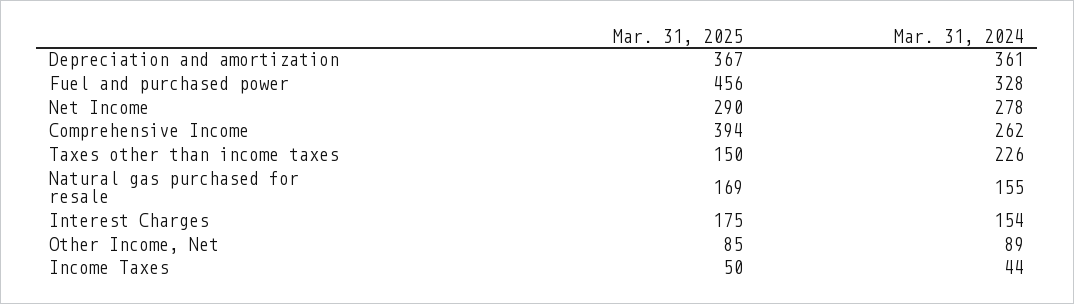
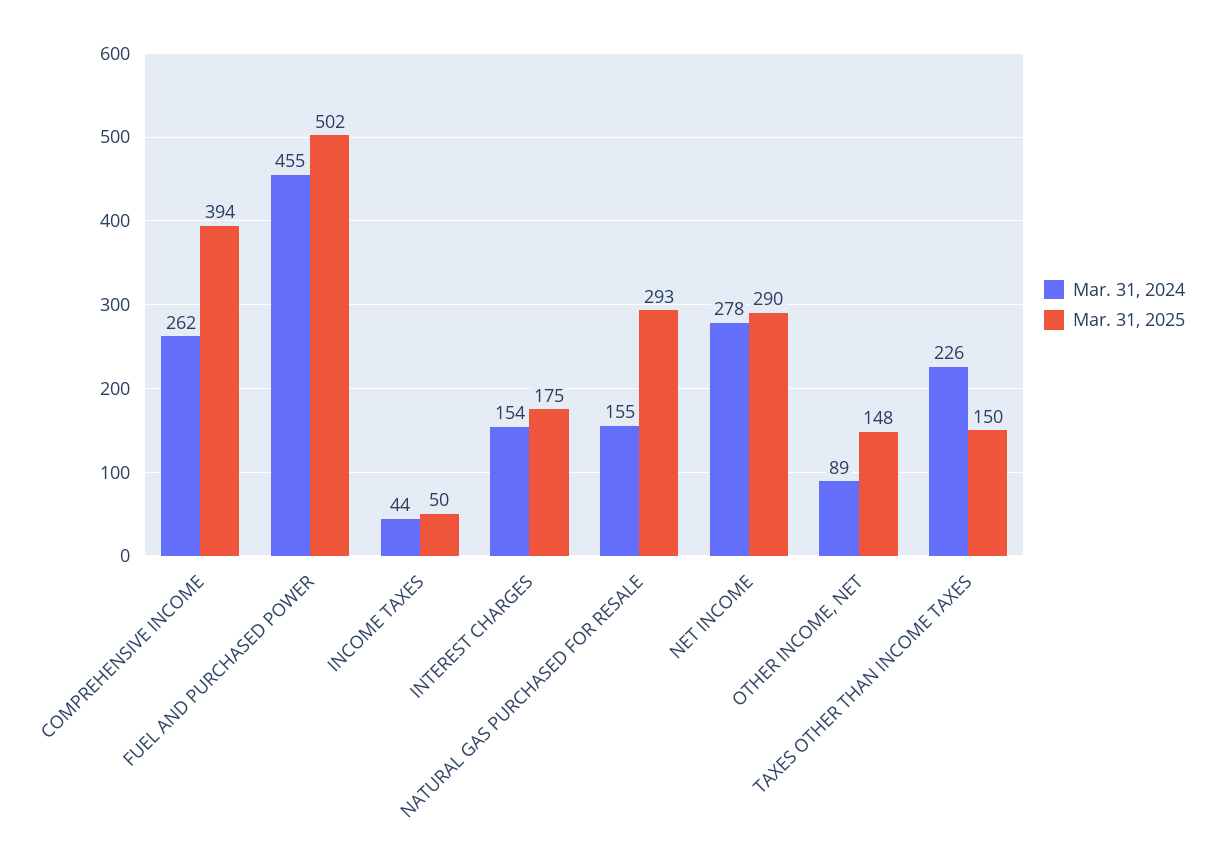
Mar. 31, 2025, Depreciation and amortization: 367 -> none
Mar. 31, 2024, Depreciation and amortization: 361 -> none
Mar. 31, 2025, Fuel and purchased power: 456 -> 502
Mar. 31, 2024, Fuel and purchased power: 328 -> 455
Mar. 31, 2025, Natural gas purchased for resale: 169 -> 293
Mar. 31, 2025, Other Income, Net: 85 -> 148

